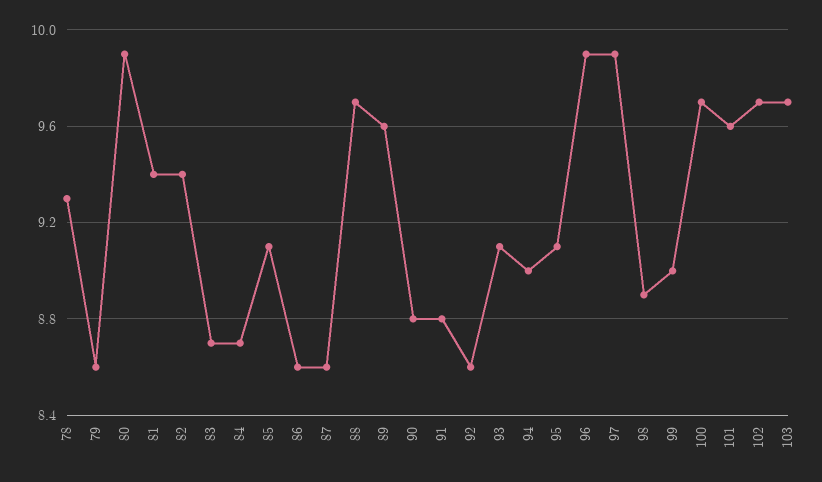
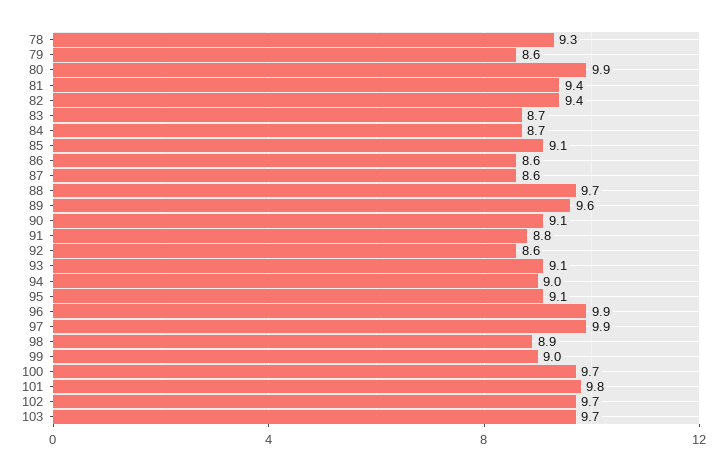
90: 8.8 -> 9.1
101: 9.6 -> 9.8

